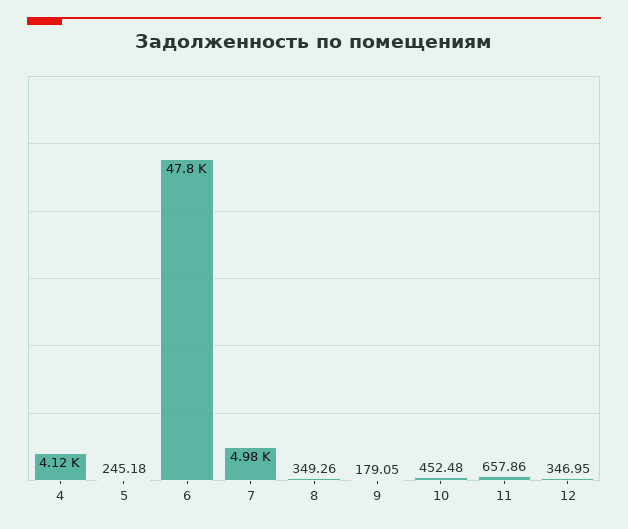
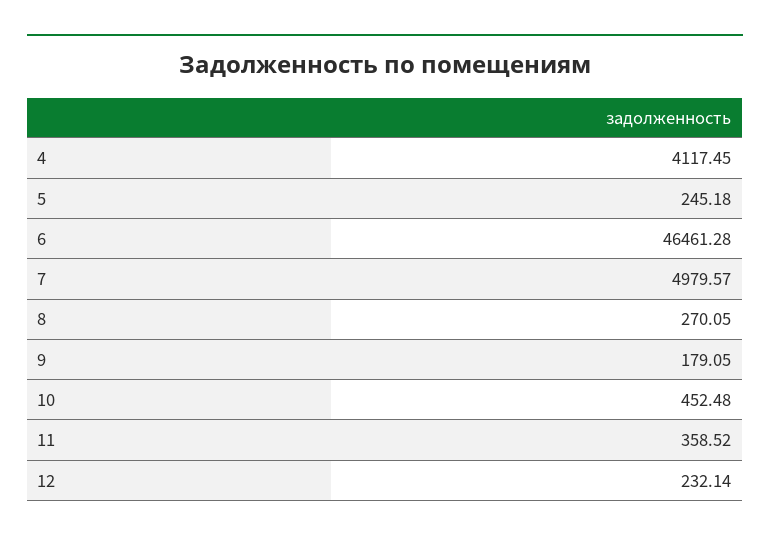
6: 47800 -> 46461.28
8: 349.26 -> 270.05
11: 657.86 -> 358.52
12: 346.95 -> 232.14

